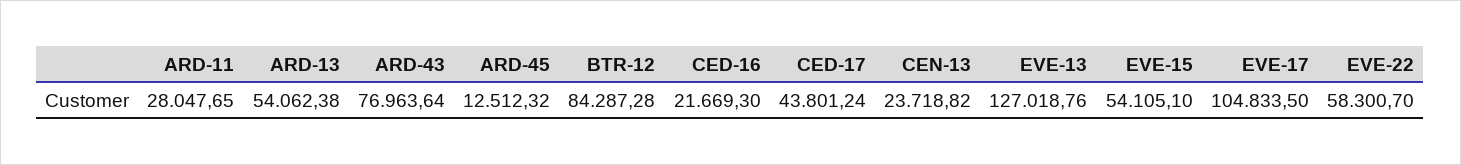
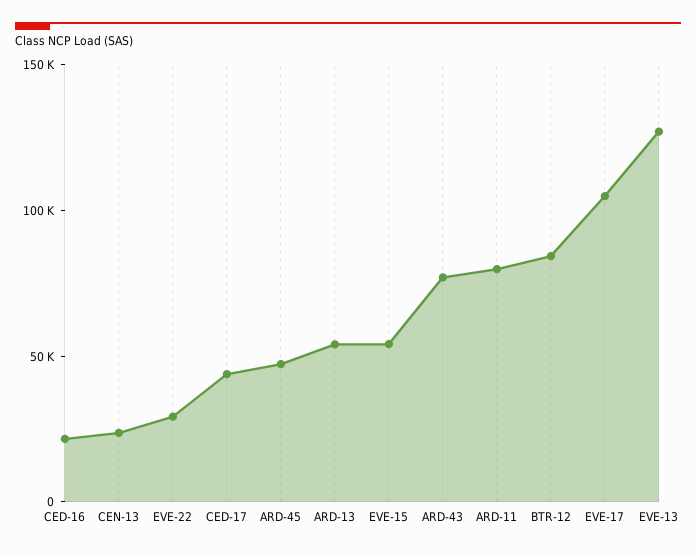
ARD-11: 28047.65 -> 80000
ARD-45: 12512.32 -> 50000
EVE-22: 58300.7 -> 30000

